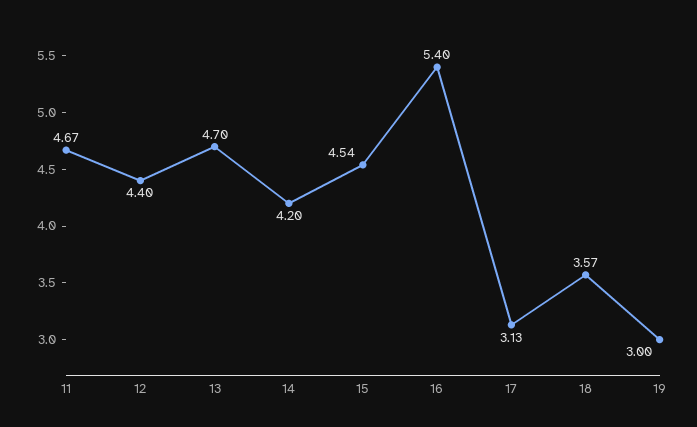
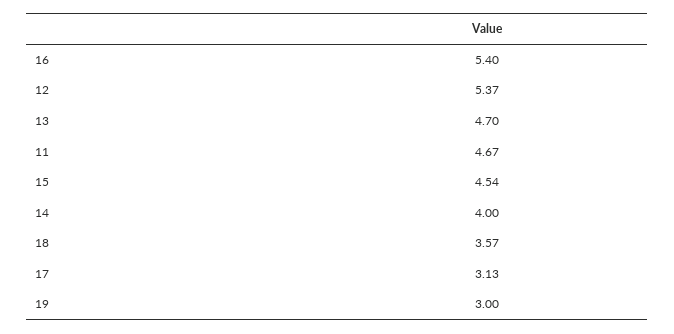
12: 4.4 -> 5.37
14: 4.2 -> 4

